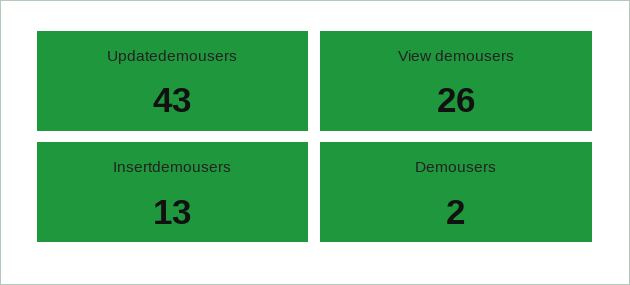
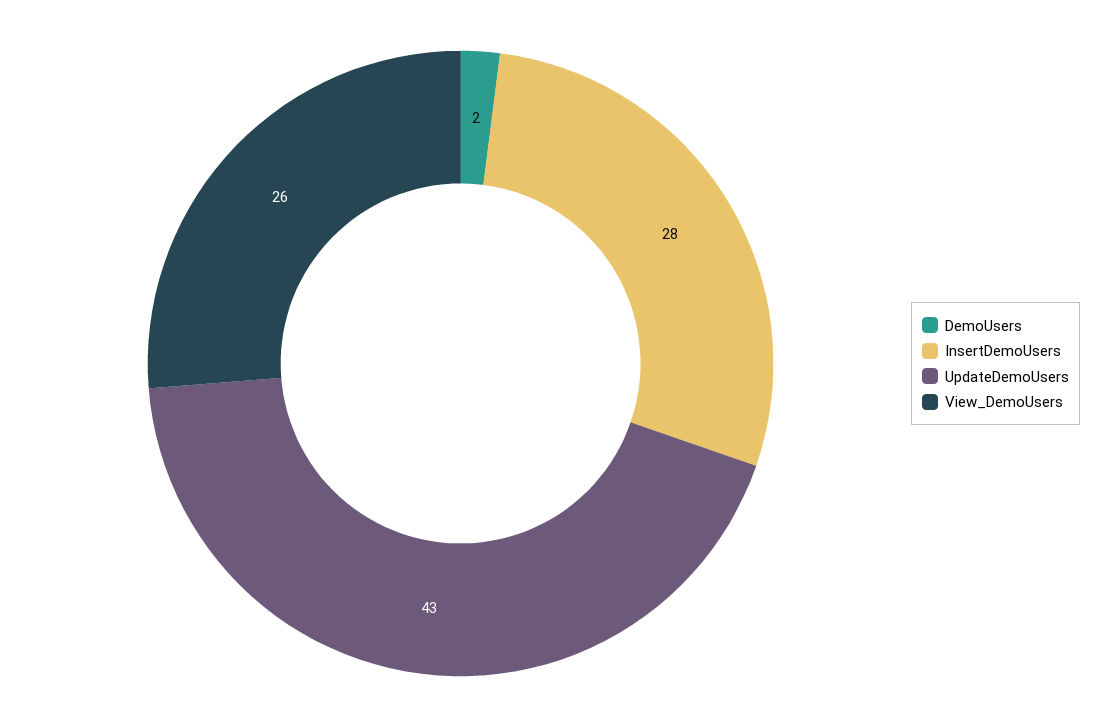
Insertdemousers: 13 -> 28

